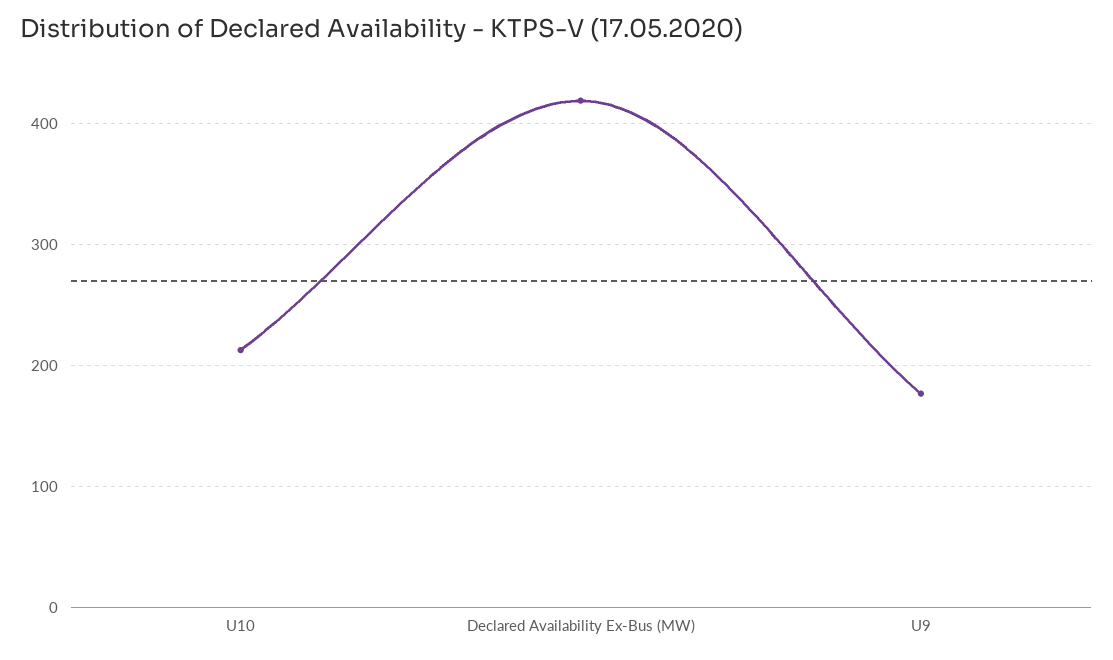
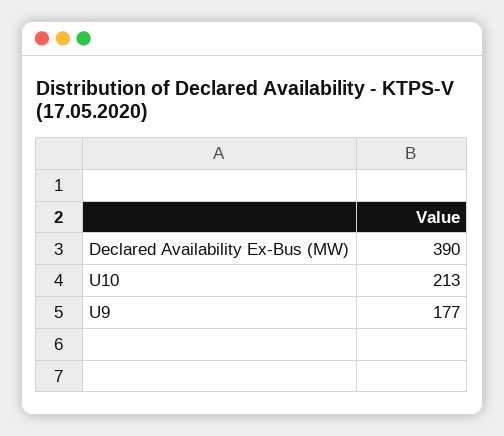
Declared Availability Ex-Bus (MW): 420 -> 390

